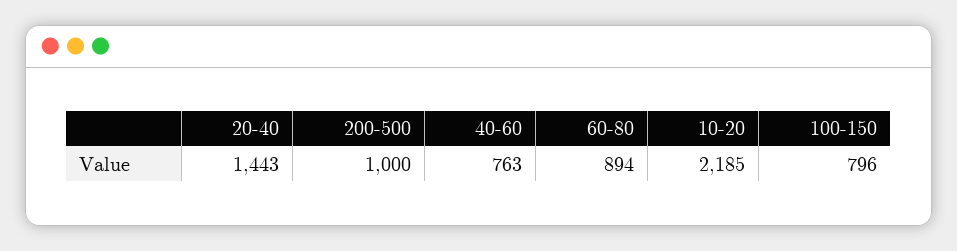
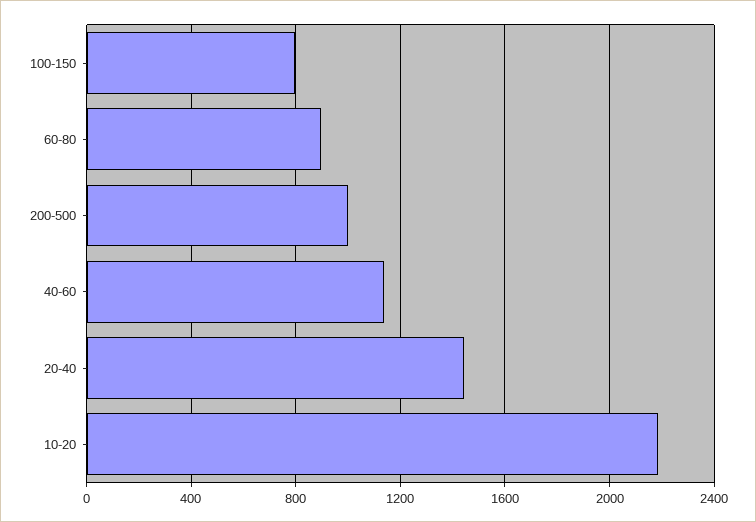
40-60: 763 -> 1150

